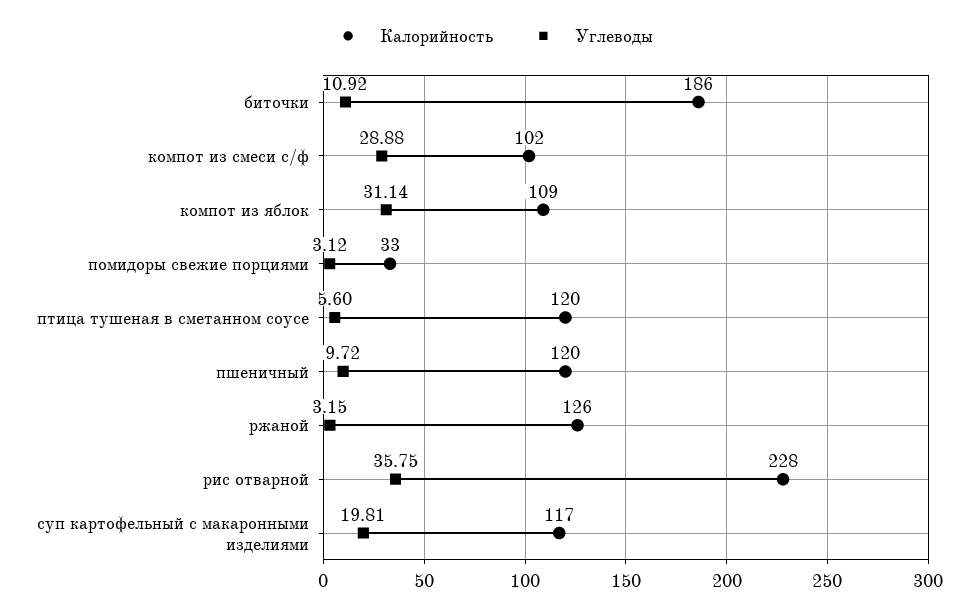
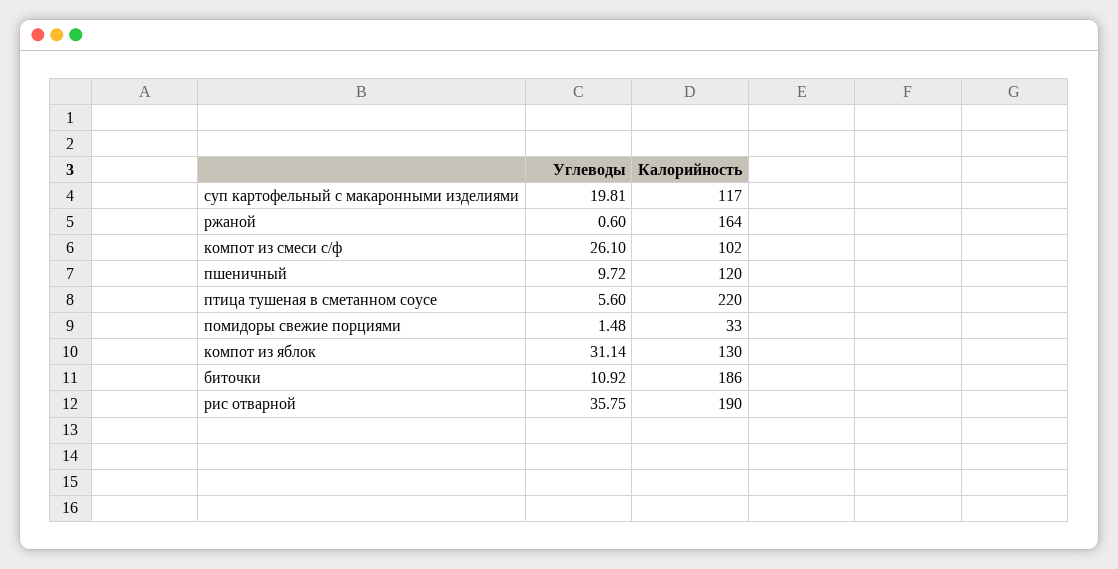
Углеводы, компот из смеси с/ф: 28.88 -> 26.1
Калорийность, компот из яблок: 109 -> 130
Углеводы, помидоры свежие порциями: 3.12 -> 1.48
Калорийность, птица тушеная в сметанном соусе: 120 -> 220
Калорийность, ржаной: 126 -> 164
Углеводы, ржаной: 3.15 -> 0.6
Калорийность, рис отварной: 228 -> 190

